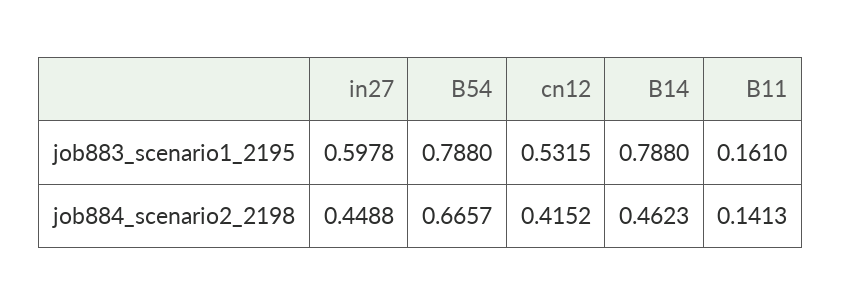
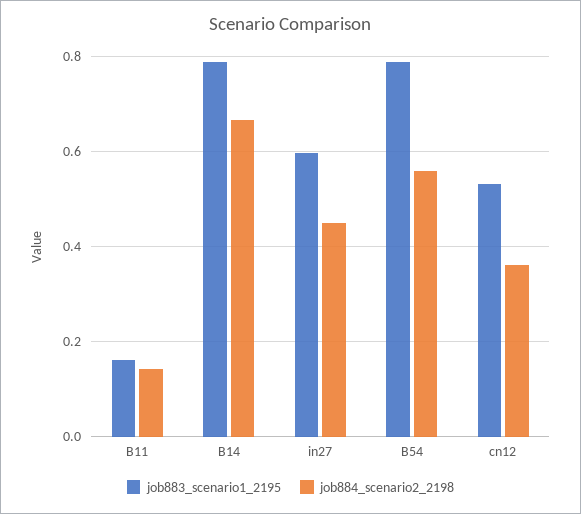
job884_scenario2_2198, B54: 0.6657 -> 0.56
job884_scenario2_2198, cn12: 0.4152 -> 0.36
job884_scenario2_2198, B14: 0.4623 -> 0.66

